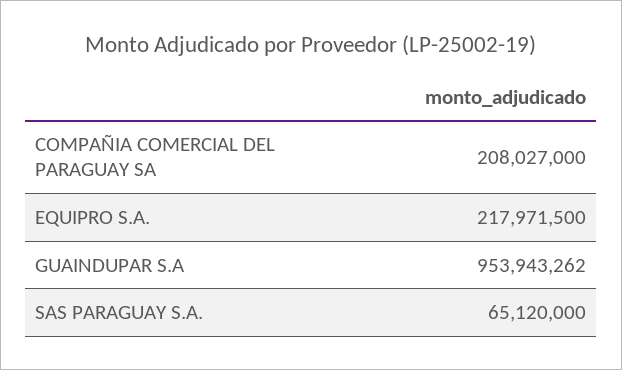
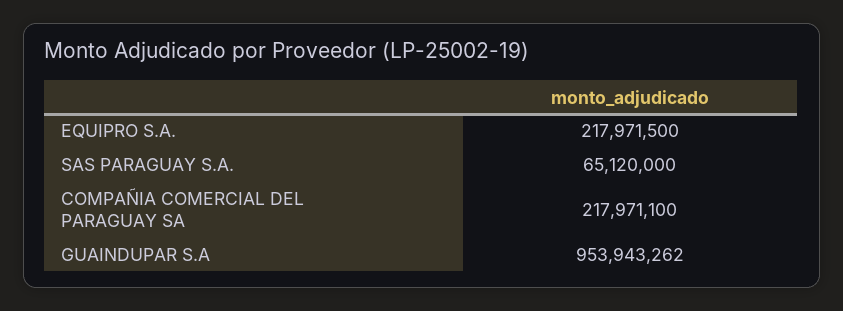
COMPAÑIA COMERCIAL DEL PARAGUAY SA: 208027000 -> 217971100

